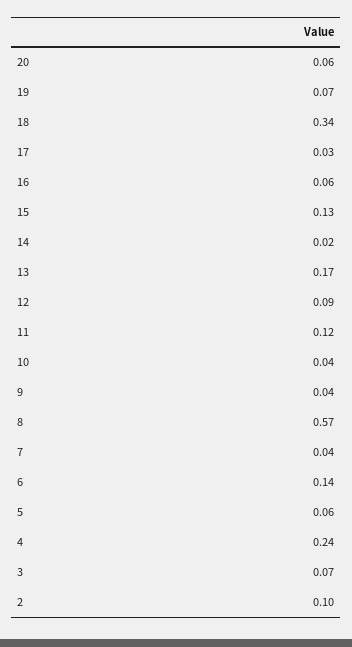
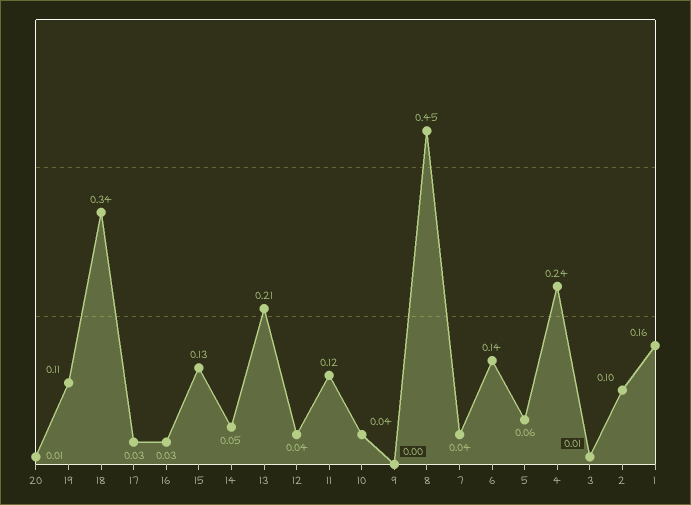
20: 0.06 -> 0.01
19: 0.07 -> 0.11
16: 0.06 -> 0.03
14: 0.02 -> 0.05
13: 0.17 -> 0.21
12: 0.09 -> 0.04
9: 0.04 -> 0
8: 0.57 -> 0.45
3: 0.07 -> 0.01
1: none -> 0.16

